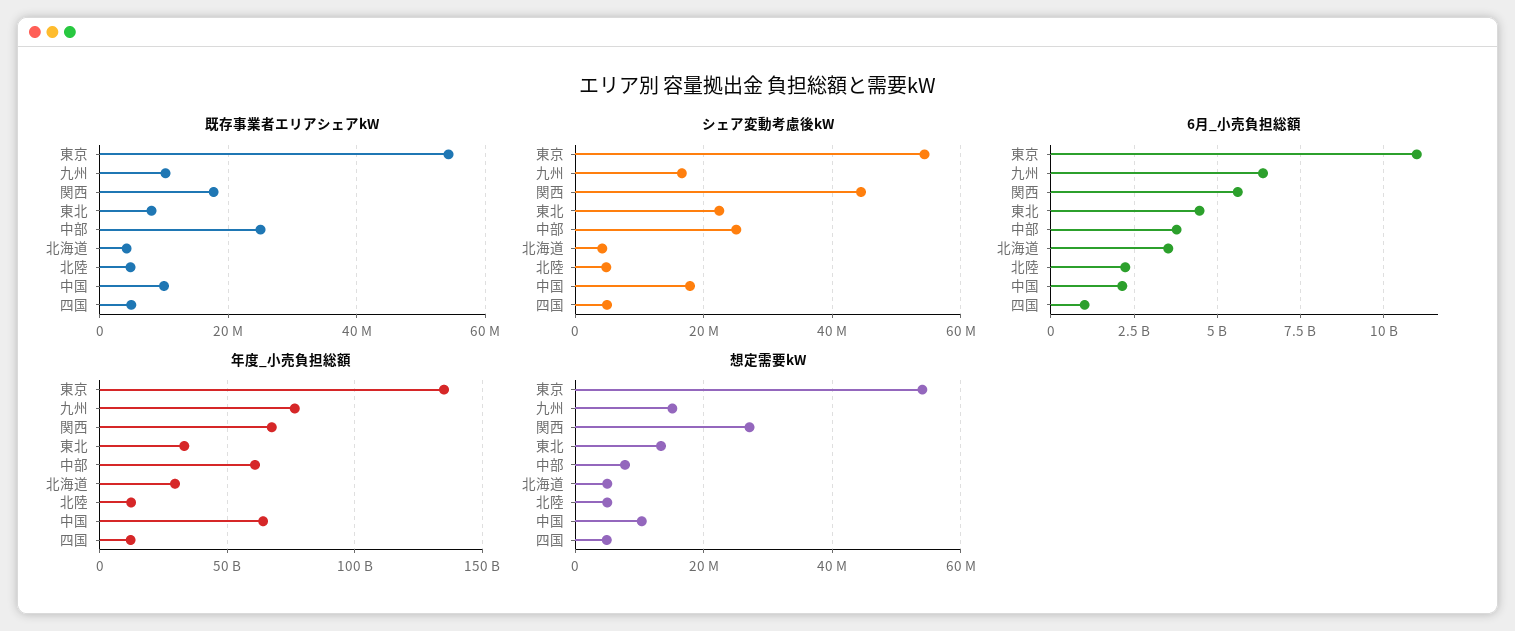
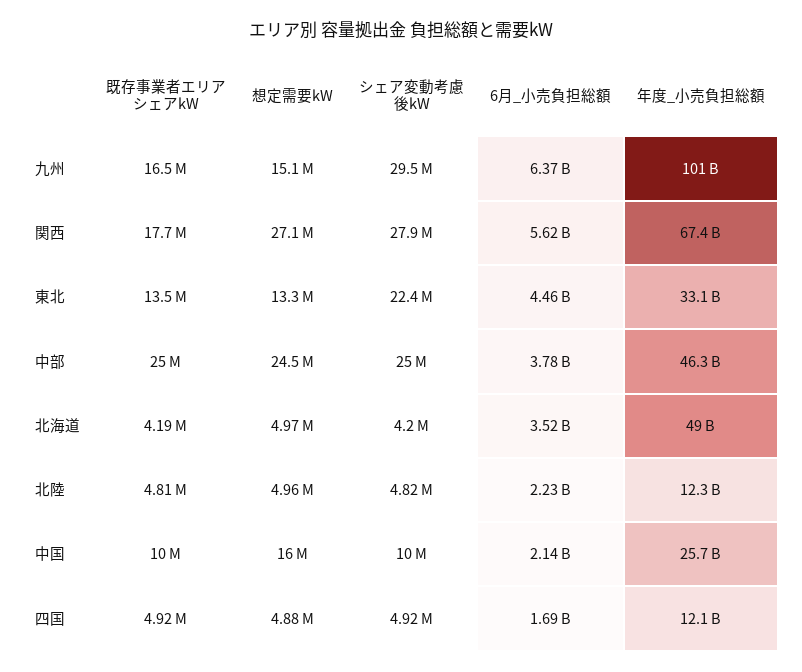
既存事業者エリアシェアkW, 東京: 54000000 -> none
既存事業者エリアシェアkW, 九州: 10000000 -> 16500000
既存事業者エリアシェアkW, 東北: 8000000 -> 13500000
シェア変動考慮後kW, 東京: 54000000 -> none
シェア変動考慮後kW, 九州: 16000000 -> 29500000
シェア変動考慮後kW, 関西: 44000000 -> 27900000
シェア変動考慮後kW, 中国: 18000000 -> 10000000
6月_小売負担総額, 東京: 11000000000 -> none
6月_小売負担総額, 四国: 1000000000 -> 1690000000
年度_小売負担総額, 東京: 135000000000 -> none
年度_小売負担総額, 九州: 75000000000 -> 101000000000
年度_小売負担総額, 中部: 60000000000 -> 46300000000
年度_小売負担総額, 北海道: 30000000000 -> 49000000000
年度_小売負担総額, 中国: 65000000000 -> 25700000000
想定需要kW, 東京: 54000000 -> none
想定需要kW, 中部: 8000000 -> 24500000
想定需要kW, 中国: 10000000 -> 16000000

